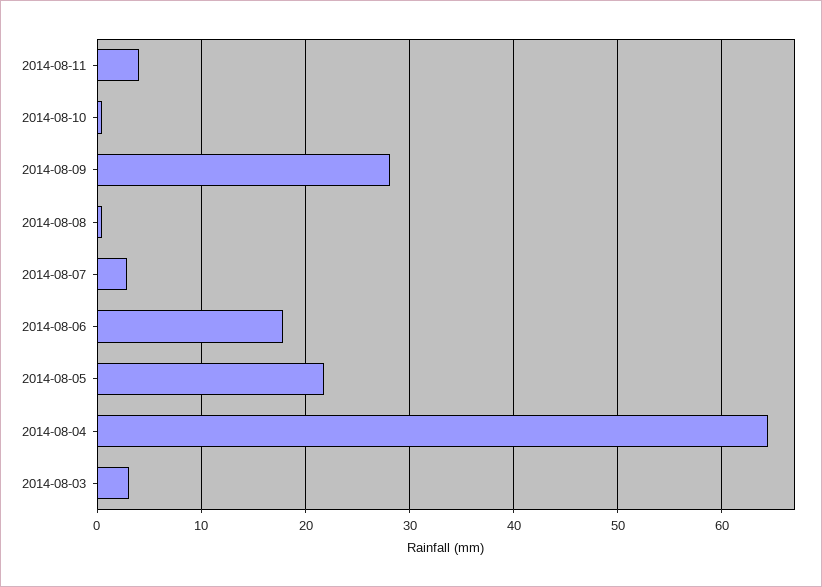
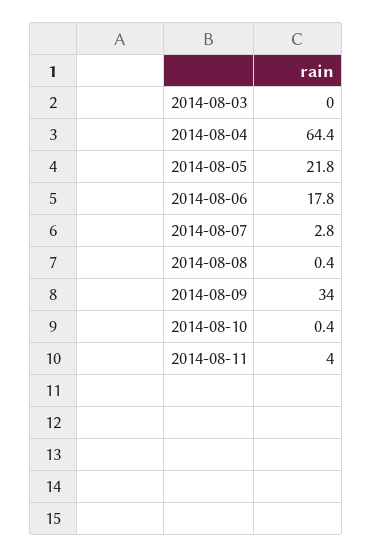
2014-08-09: 28 -> 34
2014-08-03: 3 -> 0

